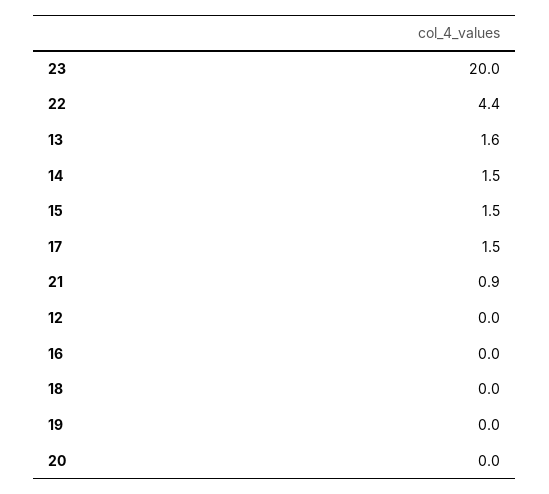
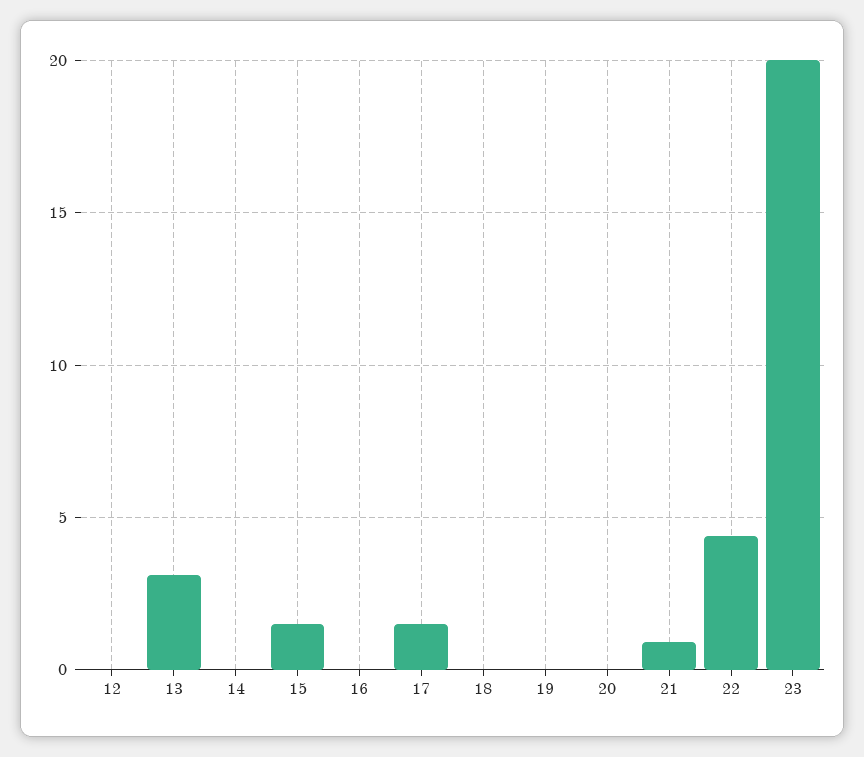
13: 1.6 -> 3
14: 1.5 -> 0

